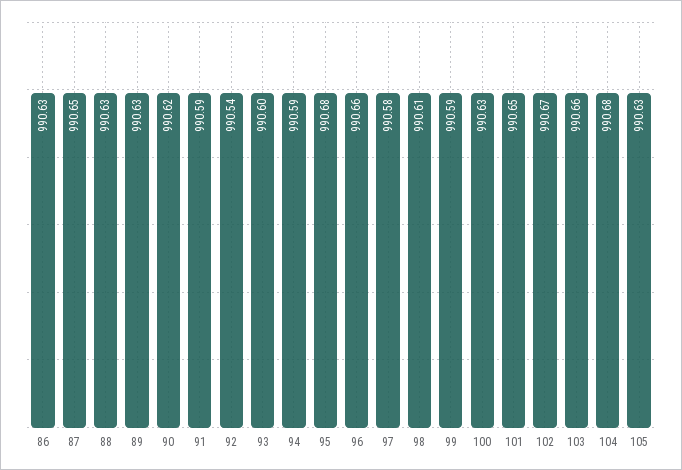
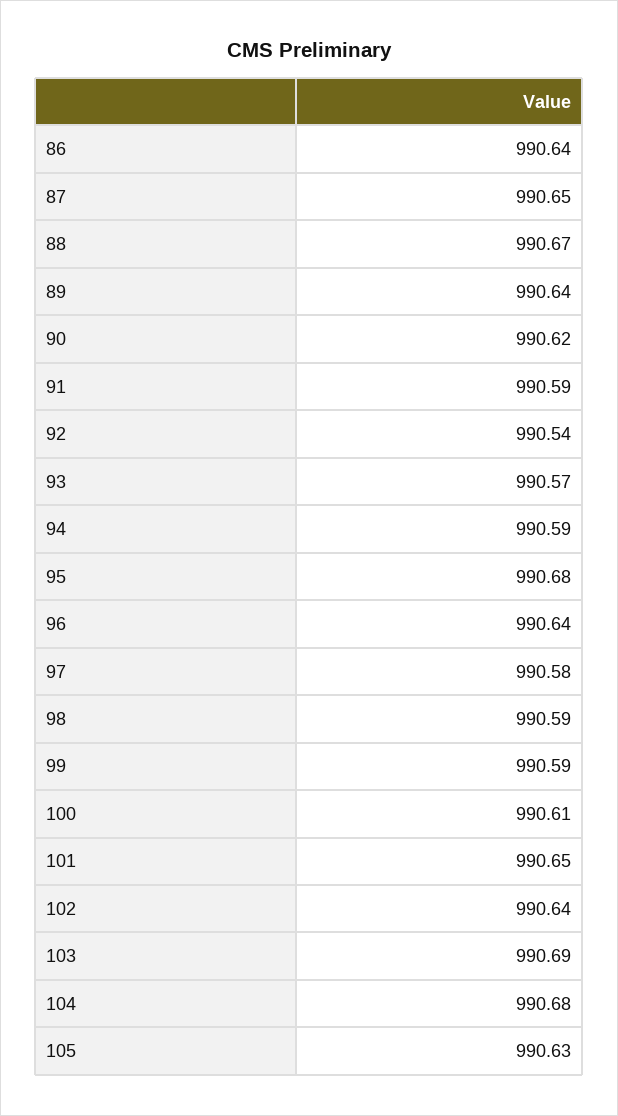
86: 990.63 -> 990.64
88: 990.63 -> 990.67
89: 990.63 -> 990.64
93: 990.6 -> 990.57
96: 990.66 -> 990.64
98: 990.61 -> 990.59
100: 990.63 -> 990.61
102: 990.67 -> 990.64
103: 990.66 -> 990.69

